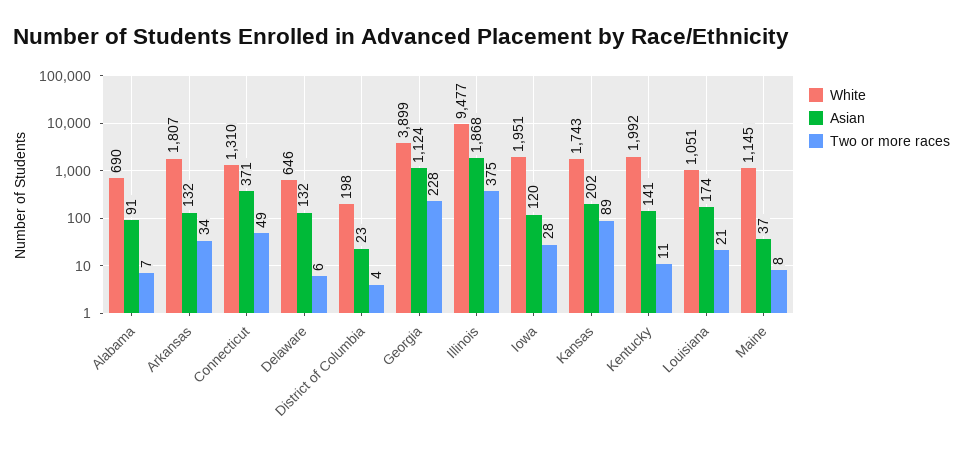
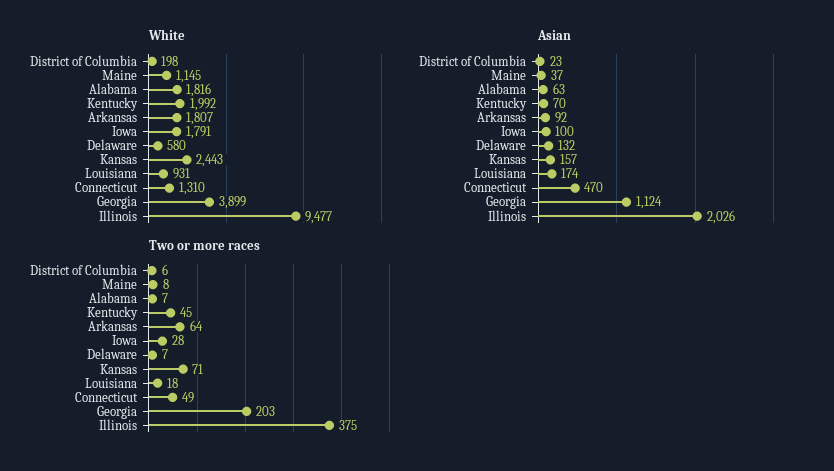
White, Alabama: 690 -> 1816
Asian, Alabama: 91 -> 63
Asian, Arkansas: 132 -> 92
Two or more races, Arkansas: 34 -> 64
Asian, Connecticut: 371 -> 470
White, Delaware: 646 -> 580
Two or more races, Delaware: 6 -> 7
Two or more races, District of Columbia: 4 -> 6
Two or more races, Georgia: 228 -> 203
Asian, Illinois: 1868 -> 2026
White, Iowa: 1951 -> 1791
Asian, Iowa: 120 -> 100
White, Kansas: 1743 -> 2443
Asian, Kansas: 202 -> 157
Two or more races, Kansas: 89 -> 71
Asian, Kentucky: 141 -> 70
Two or more races, Kentucky: 11 -> 45
White, Louisiana: 1051 -> 931
Two or more races, Louisiana: 21 -> 18

